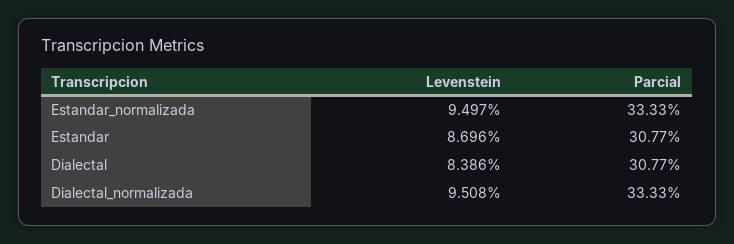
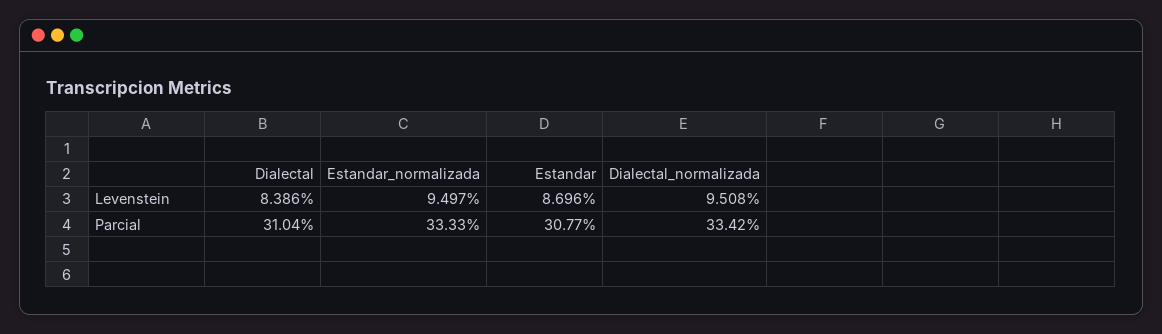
Parcial, Dialectal: 30.77 -> 31.04
Parcial, Dialectal_normalizada: 33.33 -> 33.42

